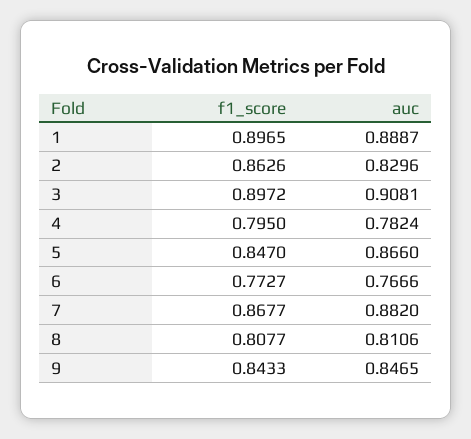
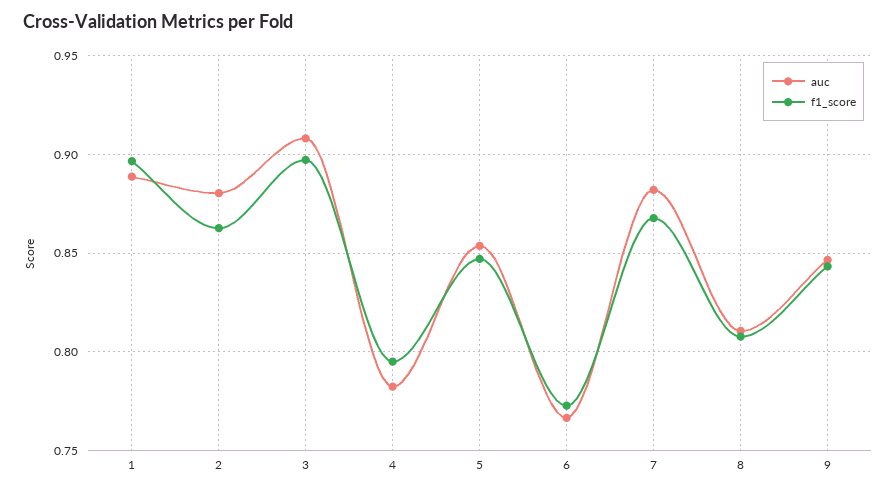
auc, 2: 0.8296 -> 0.88
auc, 5: 0.866 -> 0.855

